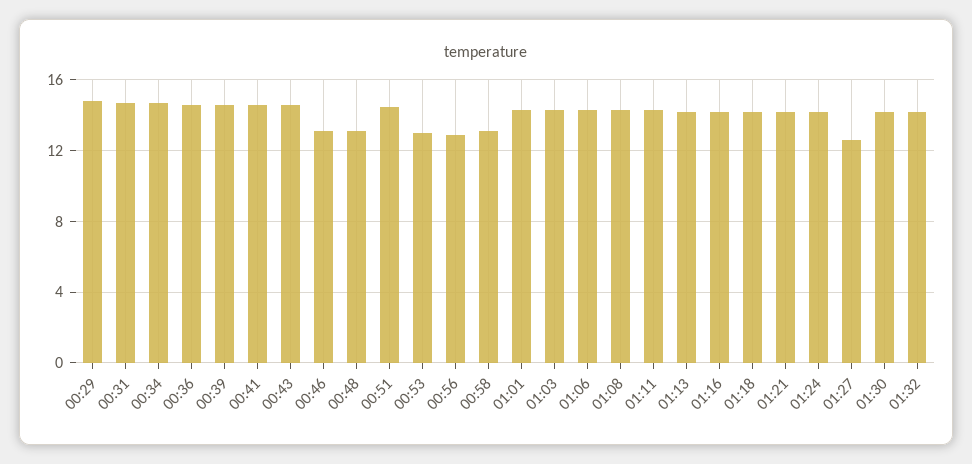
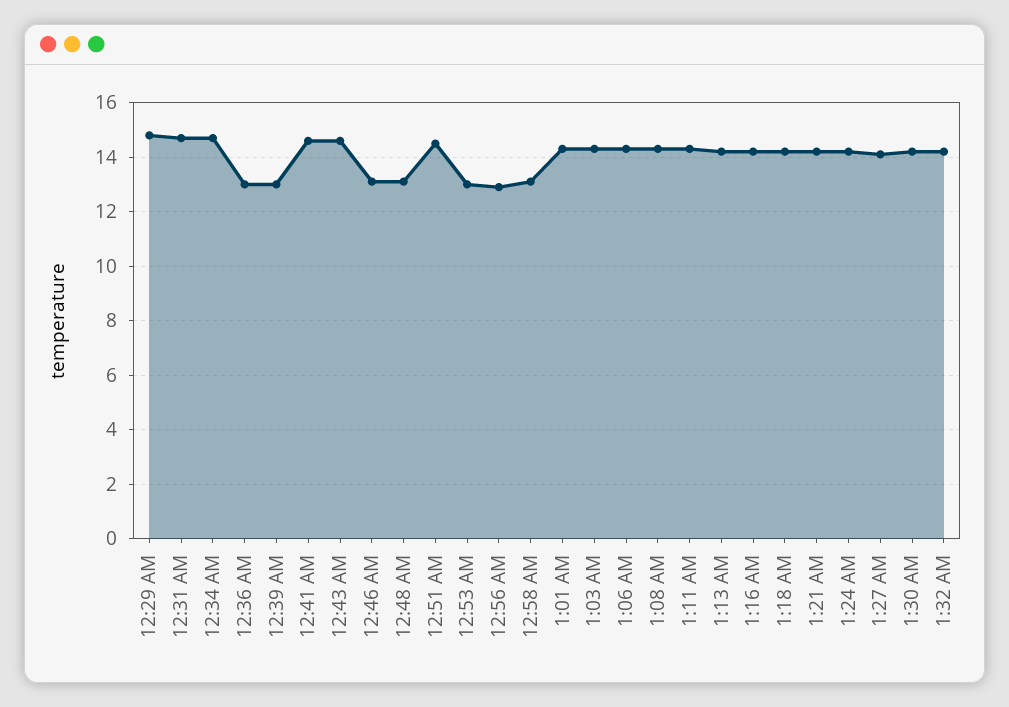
00:36: 14.5 -> 13
00:39: 14.5 -> 13
01:27: 12.5 -> 14

